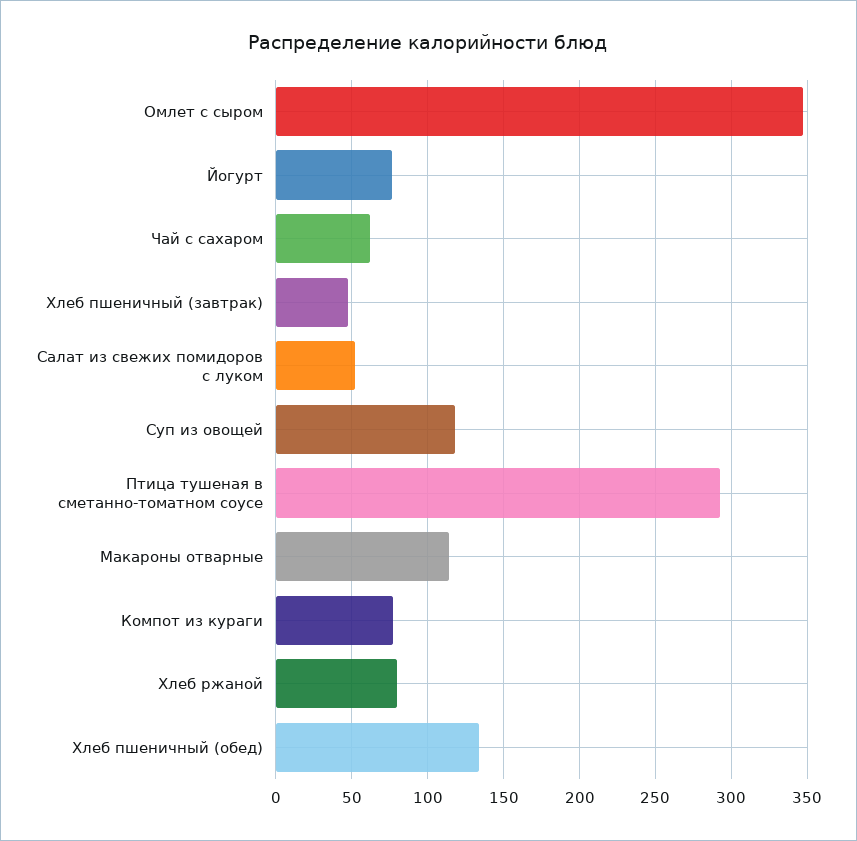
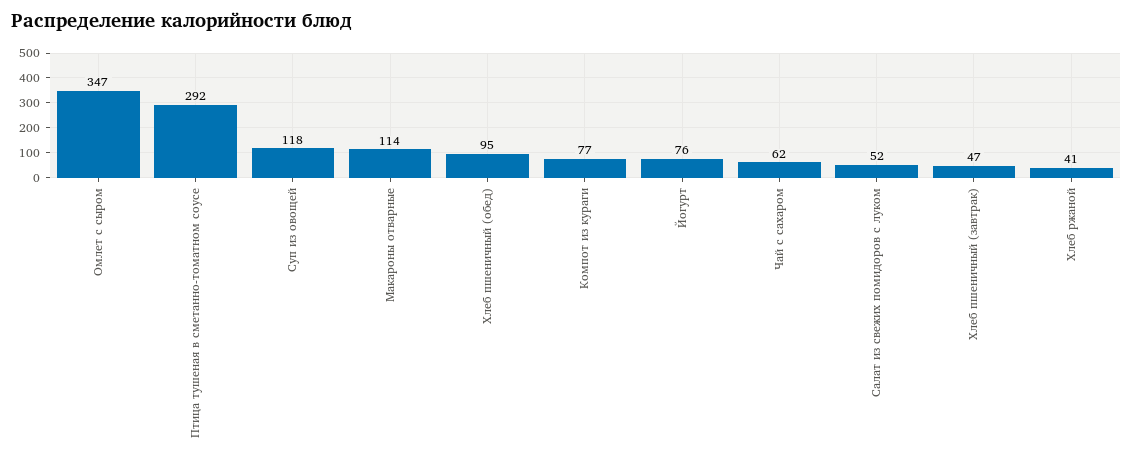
Хлеб ржаной: 80 -> 41
Хлеб пшеничный (обед): 135 -> 95

